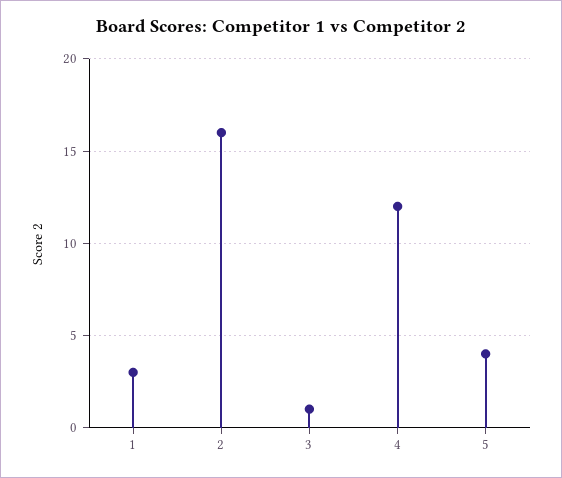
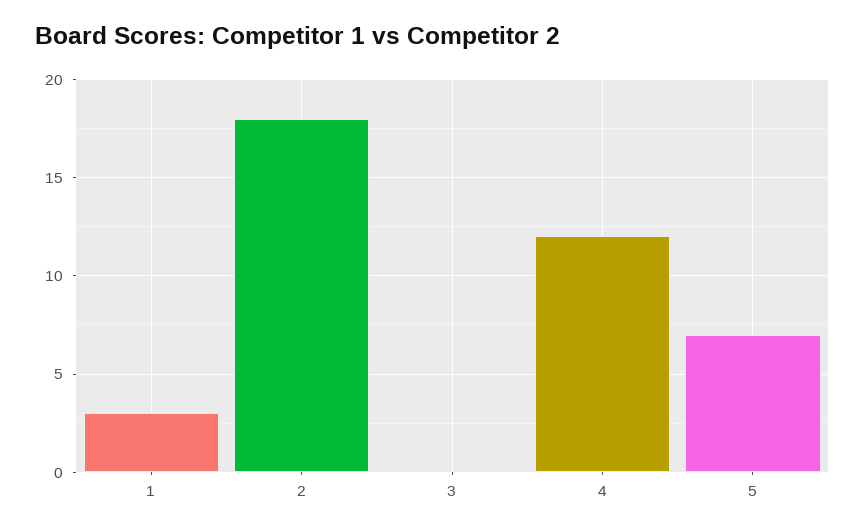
2: 16 -> 18
3: 1 -> 0
5: 4 -> 7

